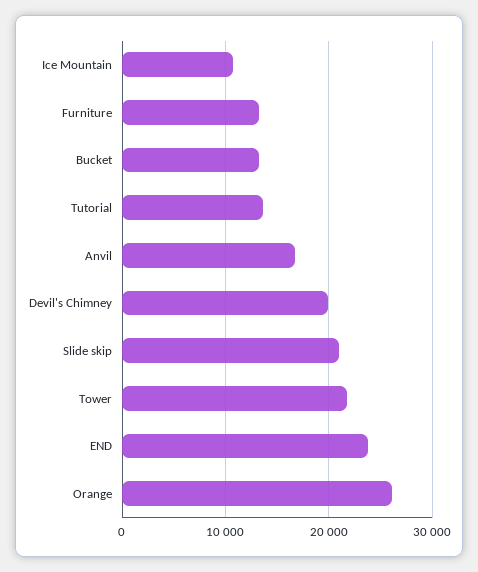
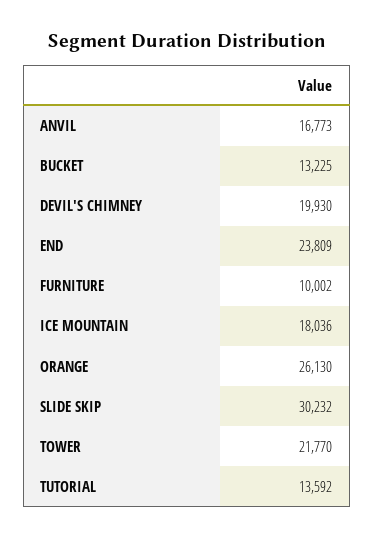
Ice Mountain: 11000 -> 18036
Furniture: 13000 -> 10002
Slide skip: 21000 -> 30232

